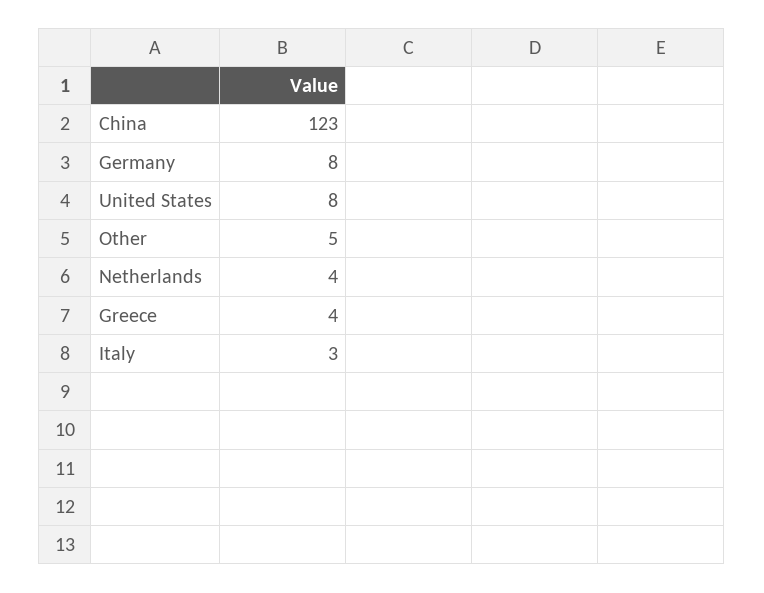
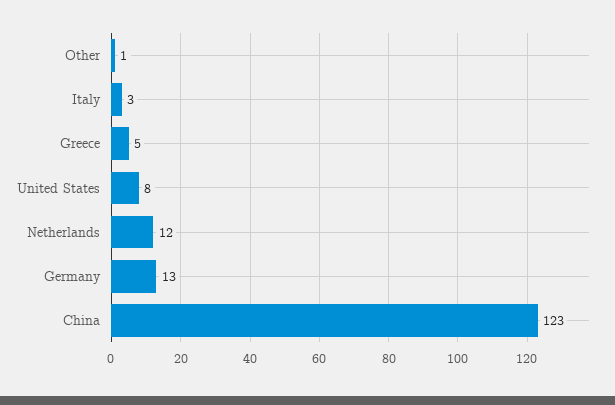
Germany: 8 -> 13
Other: 5 -> 1
Netherlands: 4 -> 12
Greece: 4 -> 5

